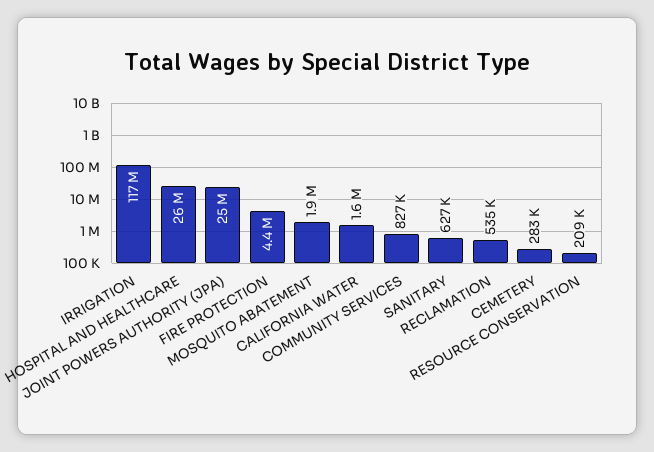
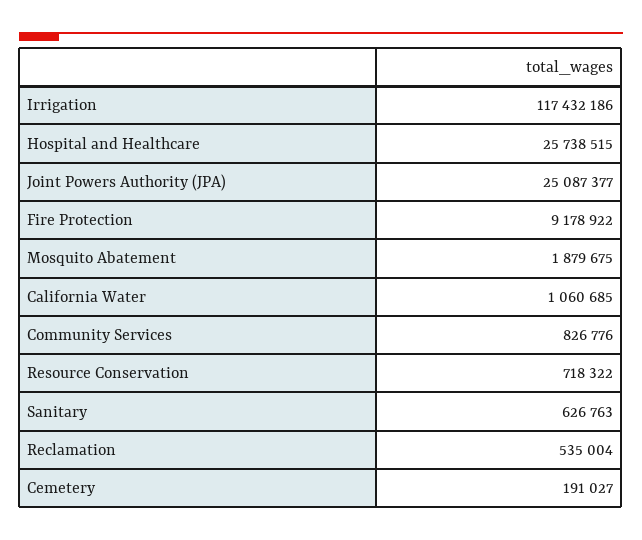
FIRE PROTECTION: 4400000 -> 9178922
CALIFORNIA WATER: 1600000 -> 1060685
CEMETERY: 283000 -> 191027
RESOURCE CONSERVATION: 209000 -> 718322

